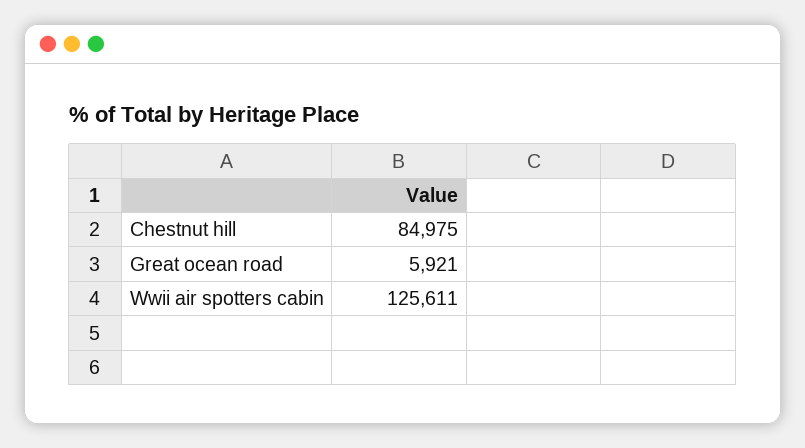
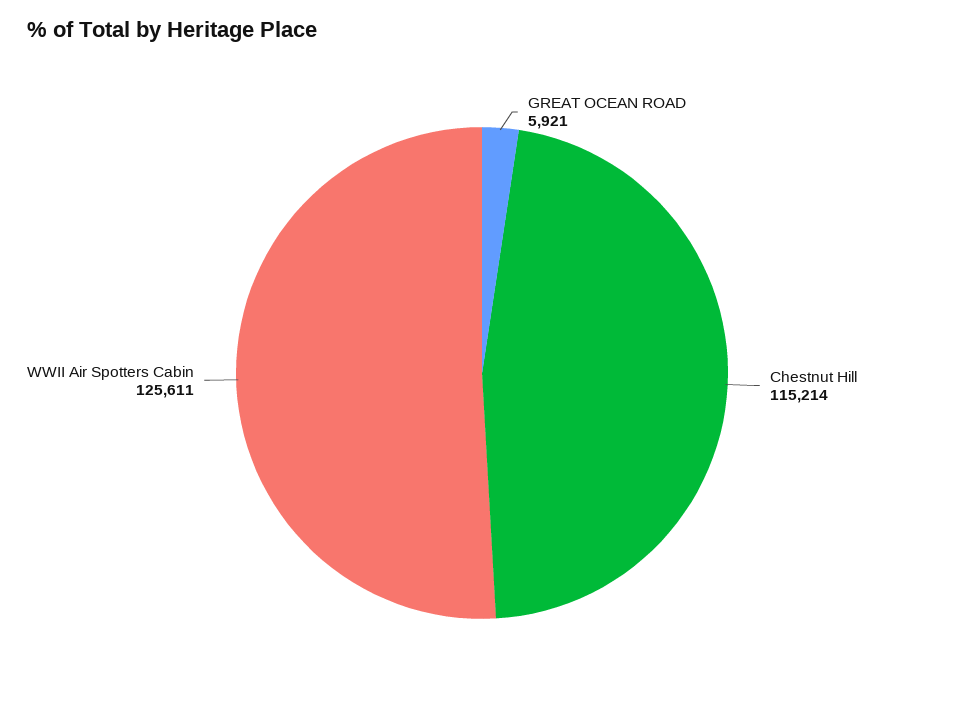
Chestnut hill: 84975 -> 115214

